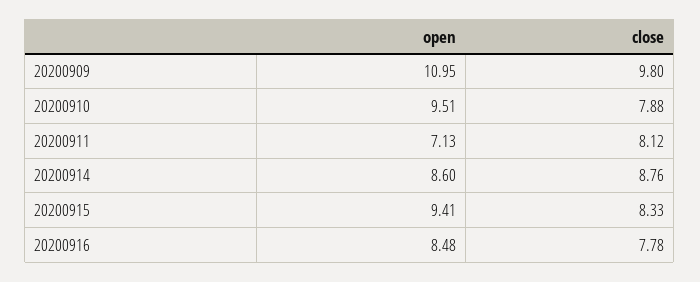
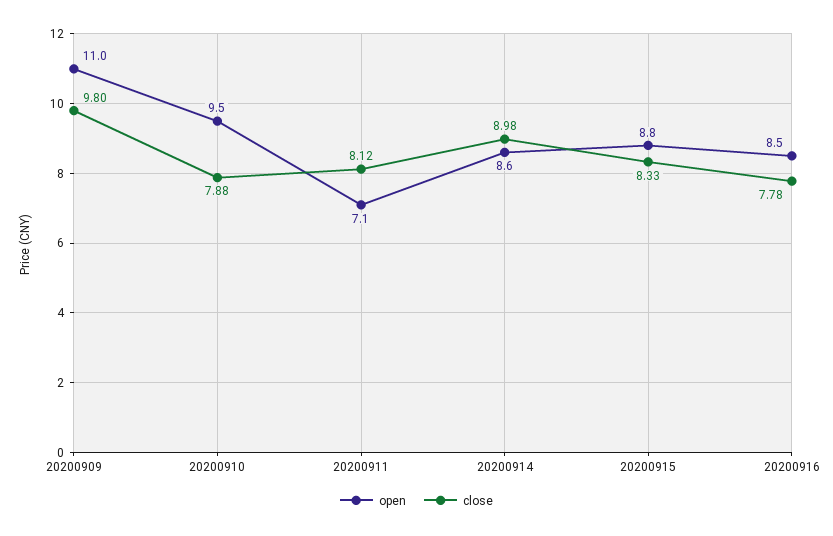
close, 20200914: 8.76 -> 8.98
open, 20200915: 9.41 -> 8.8

